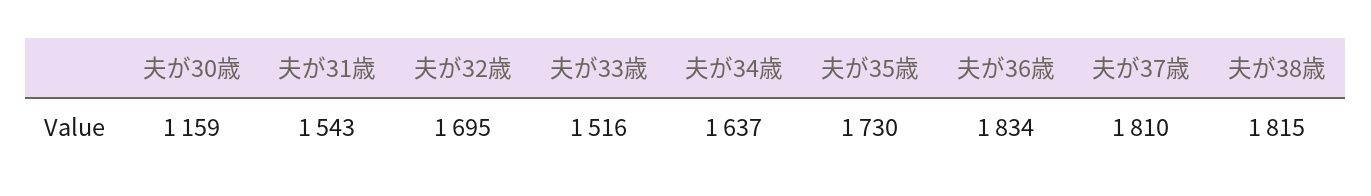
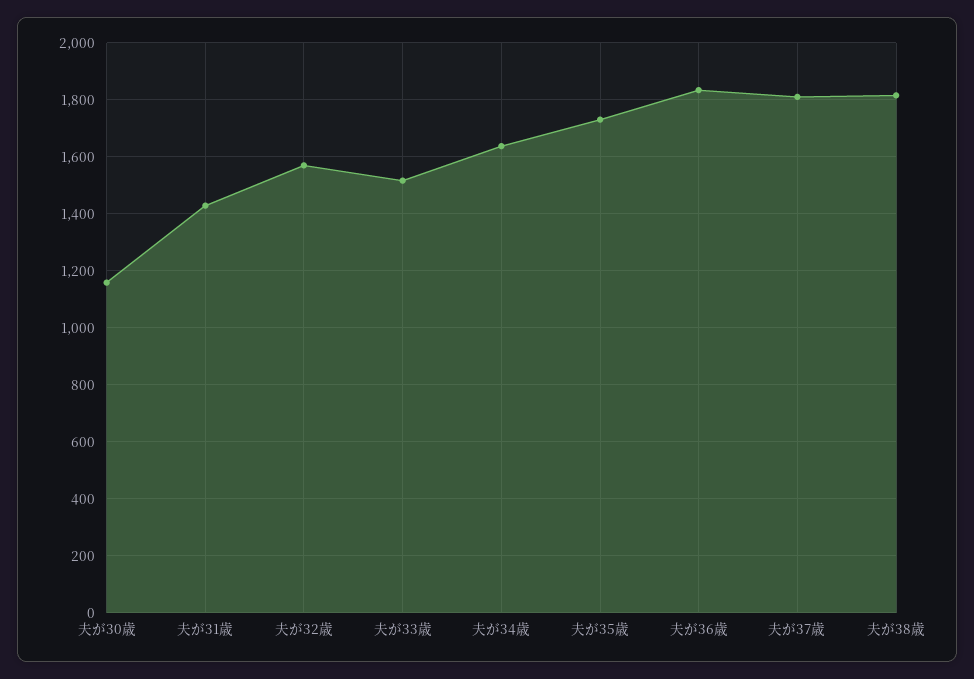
夫が31歳: 1543 -> 1425
夫が32歳: 1695 -> 1575

